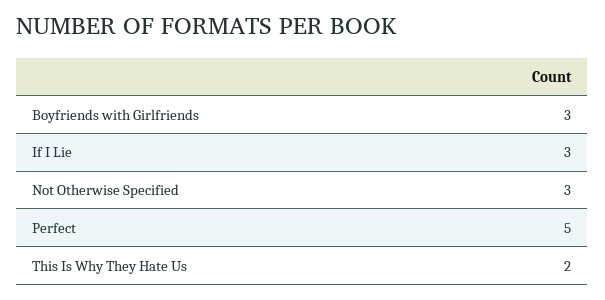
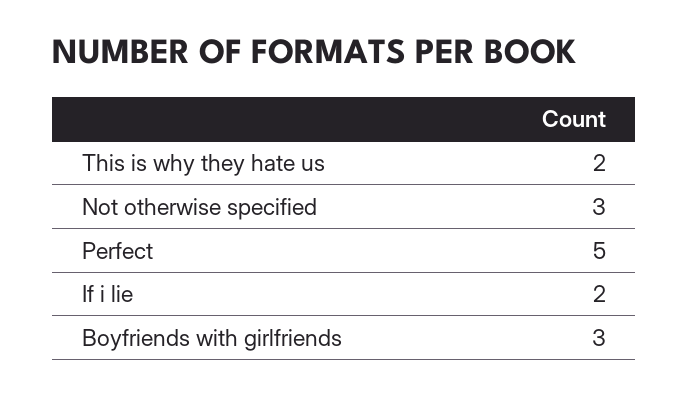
If I Lie: 3 -> 2

